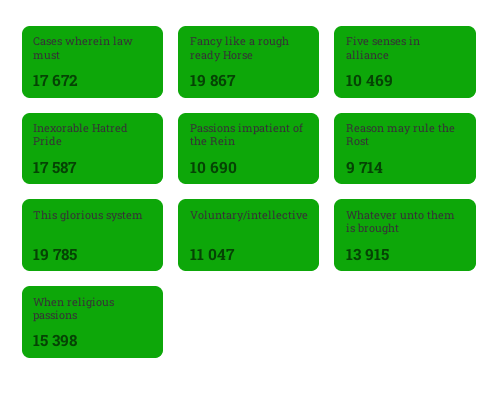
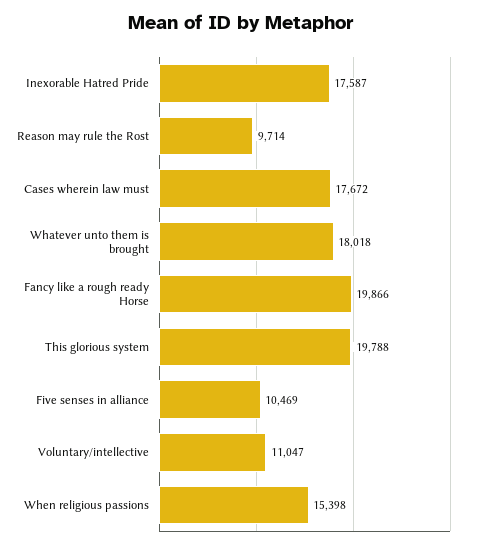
Fancy like a rough ready Horse: 19867 -> 19866
Passions impatient of the Rein: 10690 -> none
This glorious system: 19785 -> 19788
Whatever unto them is brought: 13915 -> 18018

